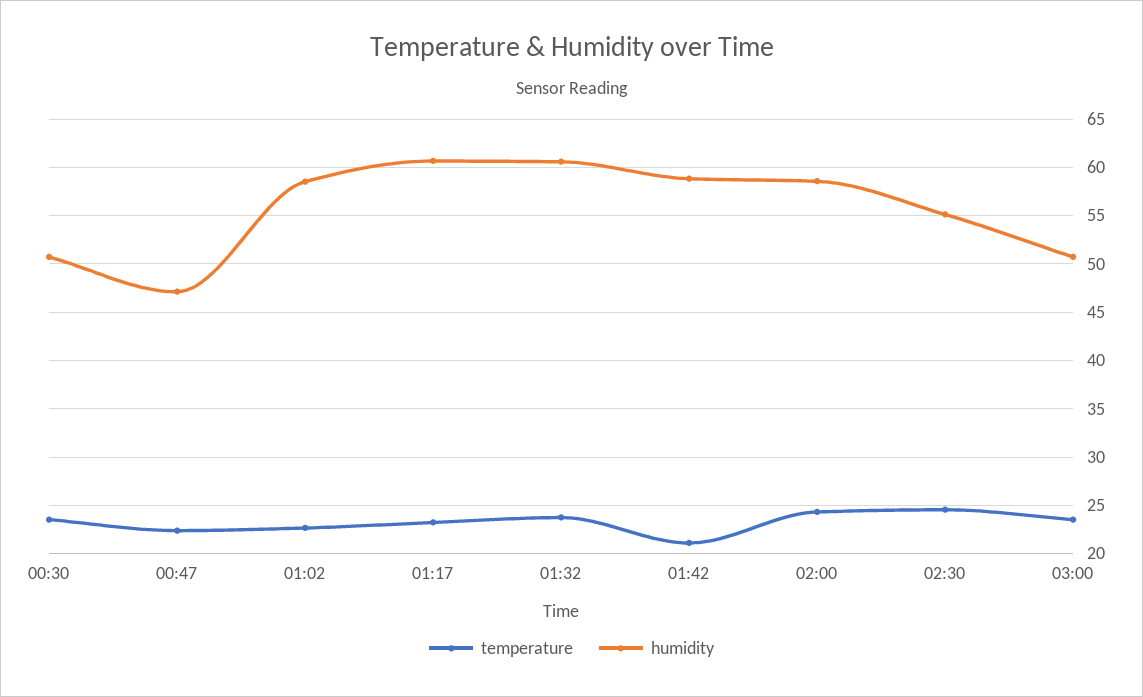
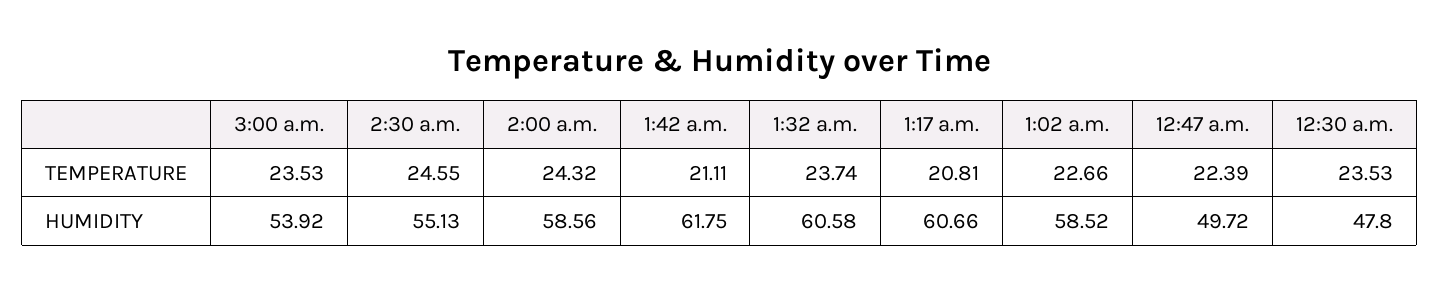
humidity, 00:30: 51 -> 47.8
humidity, 00:47: 47 -> 49.72
temperature, 01:17: 23 -> 20.81
humidity, 01:42: 59 -> 61.75
humidity, 03:00: 51 -> 53.92

